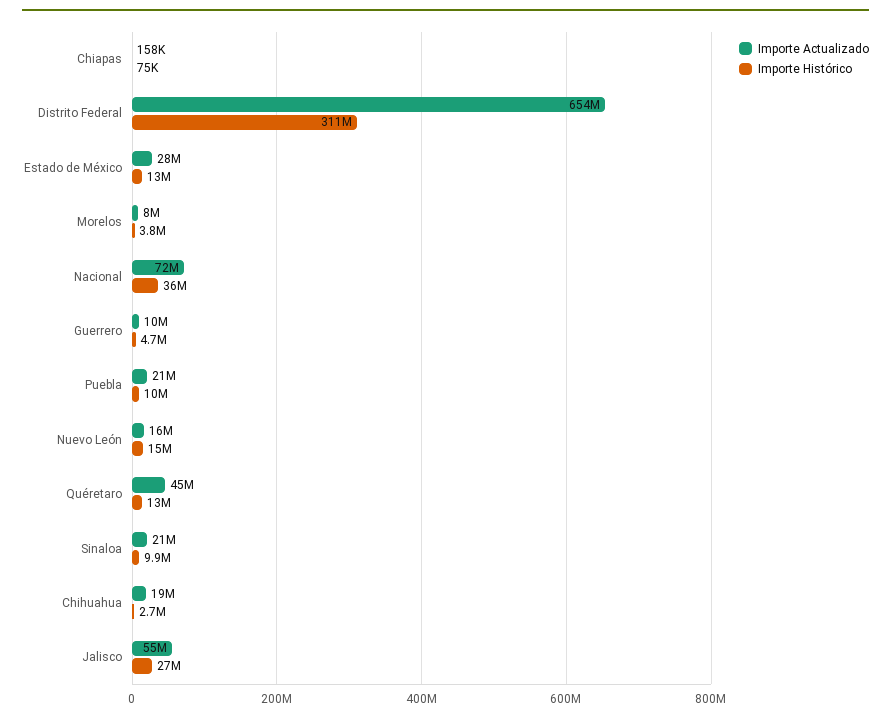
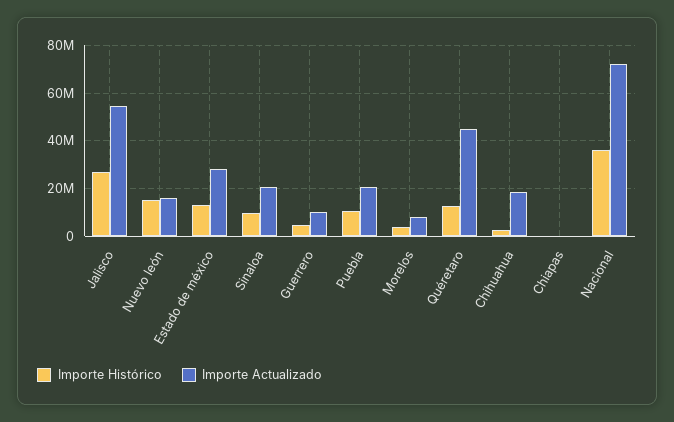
Importe Actualizado, Distrito Federal: 654000000 -> none
Importe Histórico, Distrito Federal: 311000000 -> none

